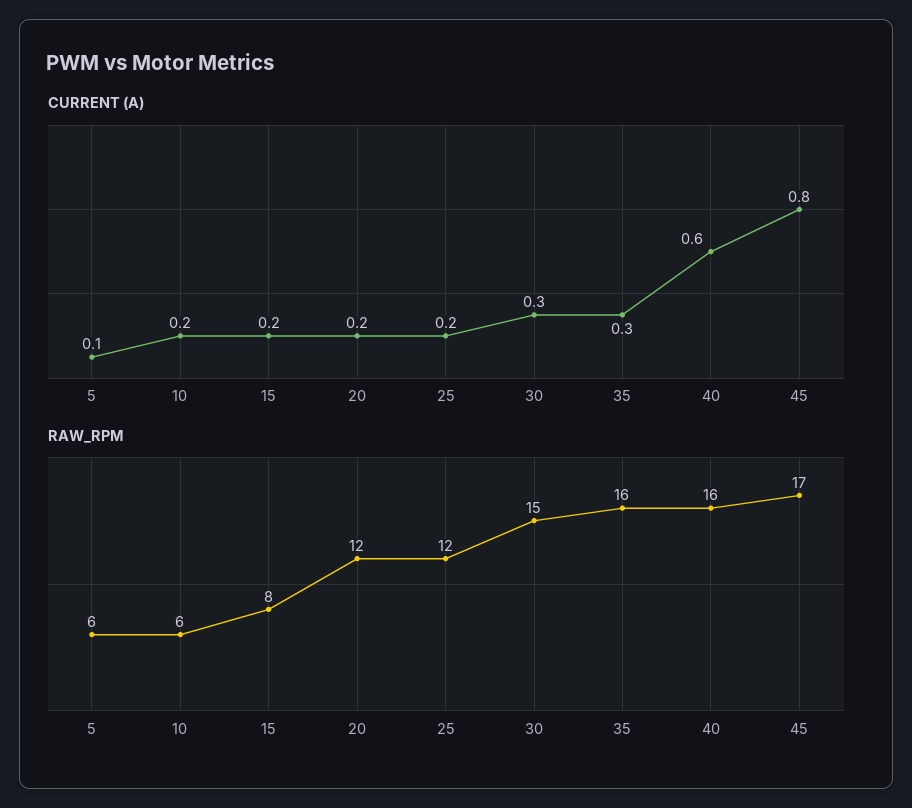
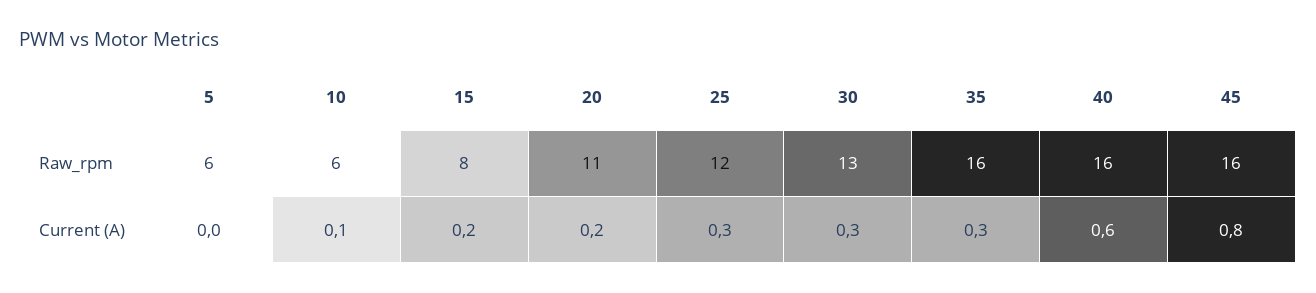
CURRENT (A), 5: 0.1 -> 0
CURRENT (A), 10: 0.2 -> 0.1
CURRENT (A), 25: 0.2 -> 0.3
RAW_RPM, 20: 12 -> 11
RAW_RPM, 30: 15 -> 13
RAW_RPM, 45: 17 -> 16

